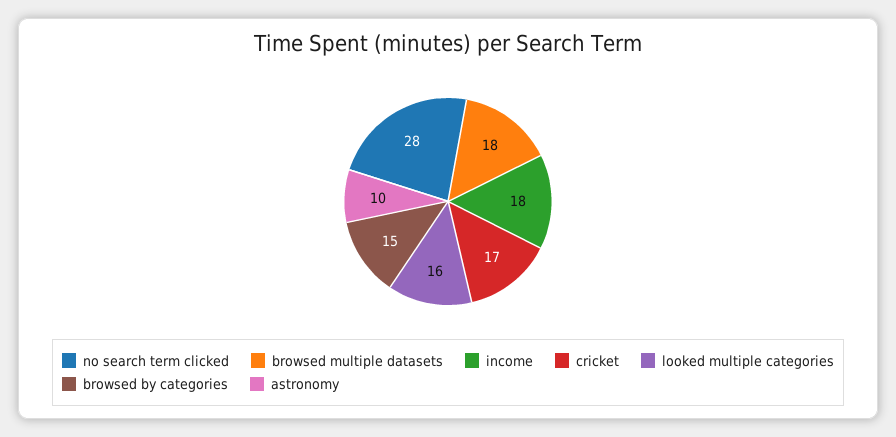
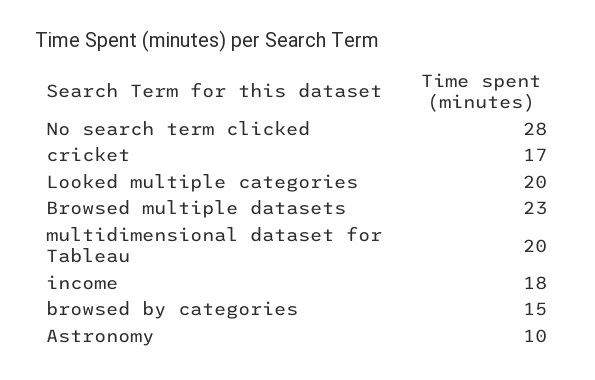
browsed multiple datasets: 18 -> 23
looked multiple categories: 16 -> 20
multidimensional dataset for Tableau: none -> 20

